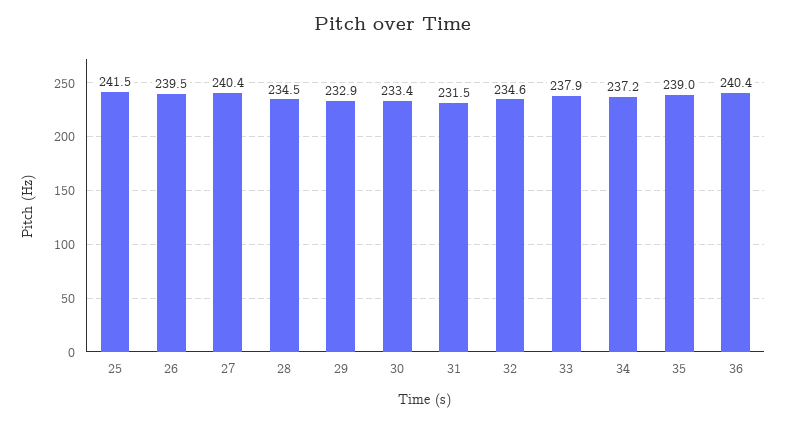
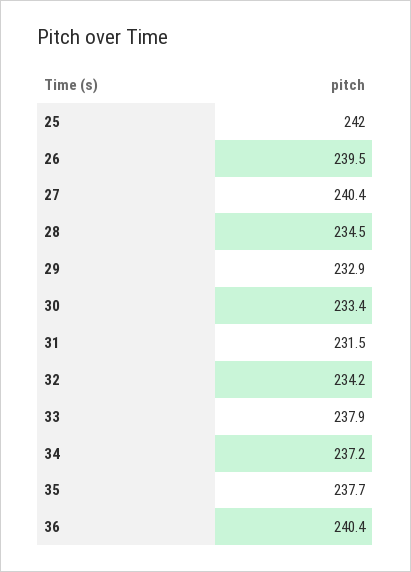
25: 241.5 -> 242
32: 234.6 -> 234.2
35: 239 -> 237.7

